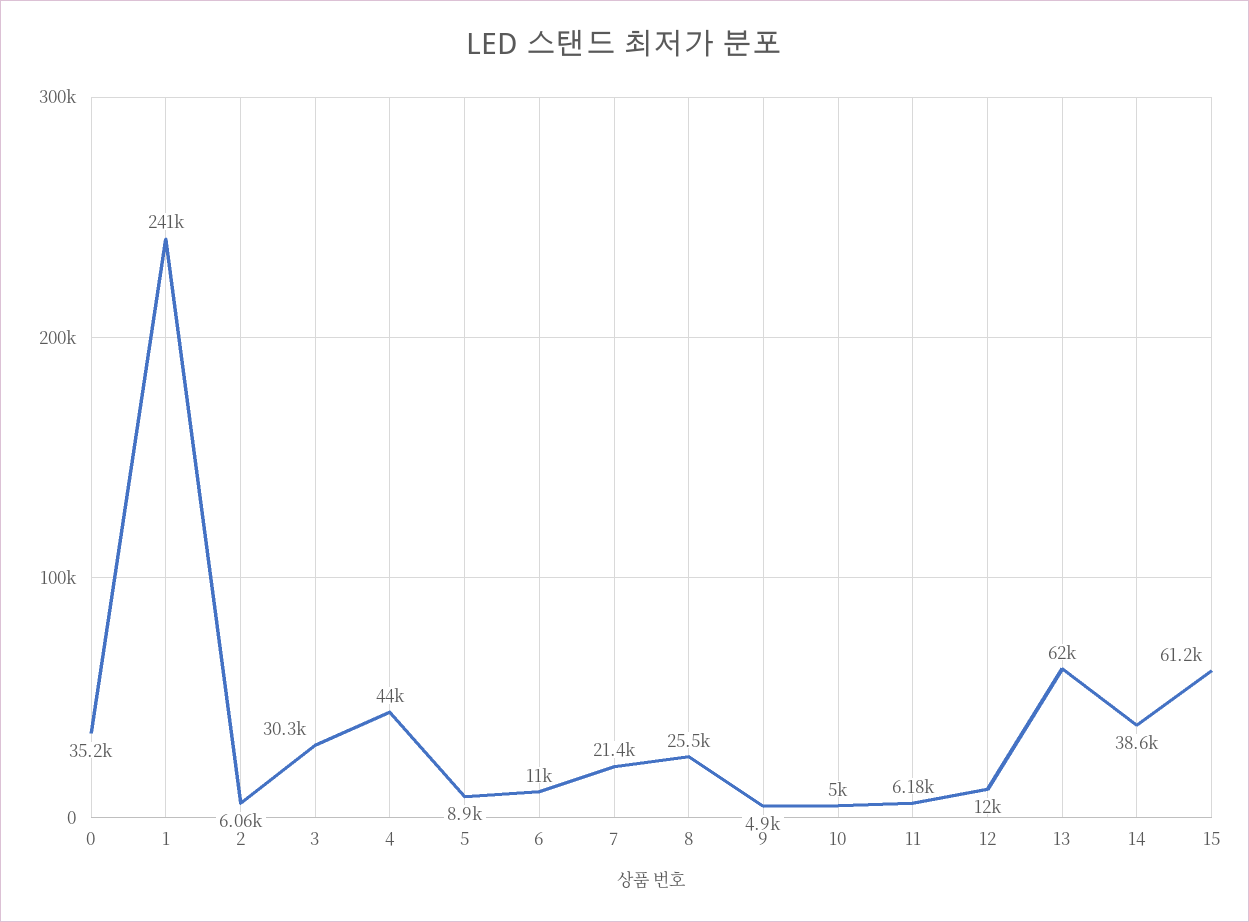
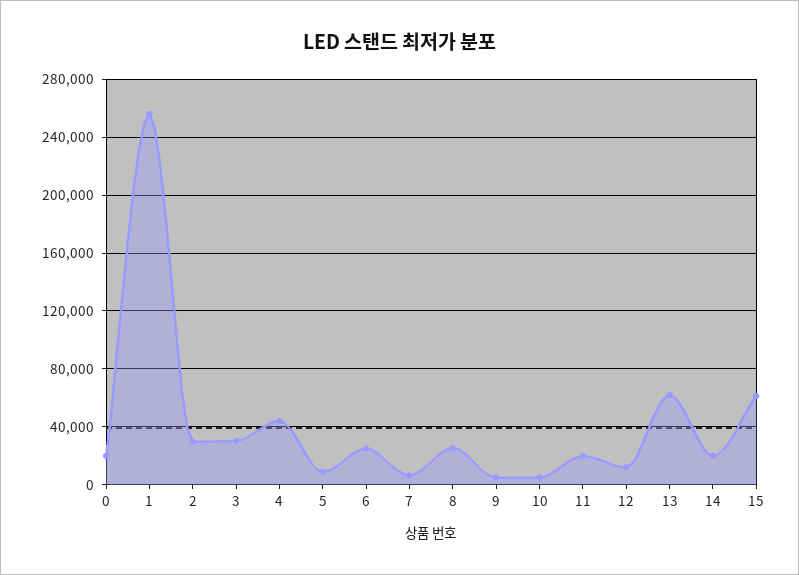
0: 35200 -> 20000
1: 241000 -> 255000
2: 6060 -> 30000
6: 11000 -> 25000
7: 21400 -> 5000
11: 6180 -> 20000
14: 38600 -> 20000

